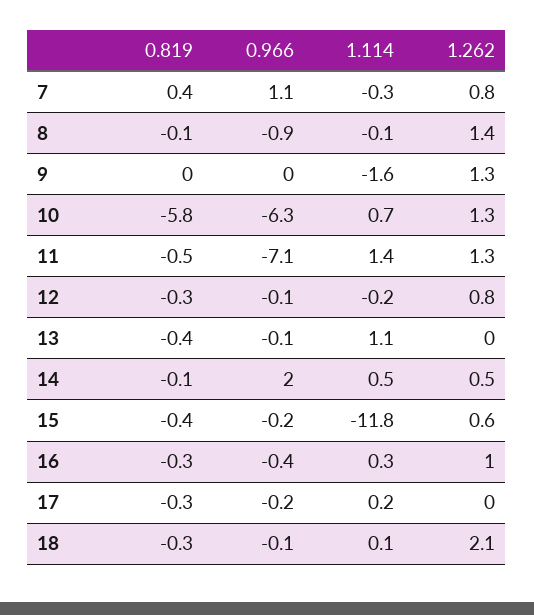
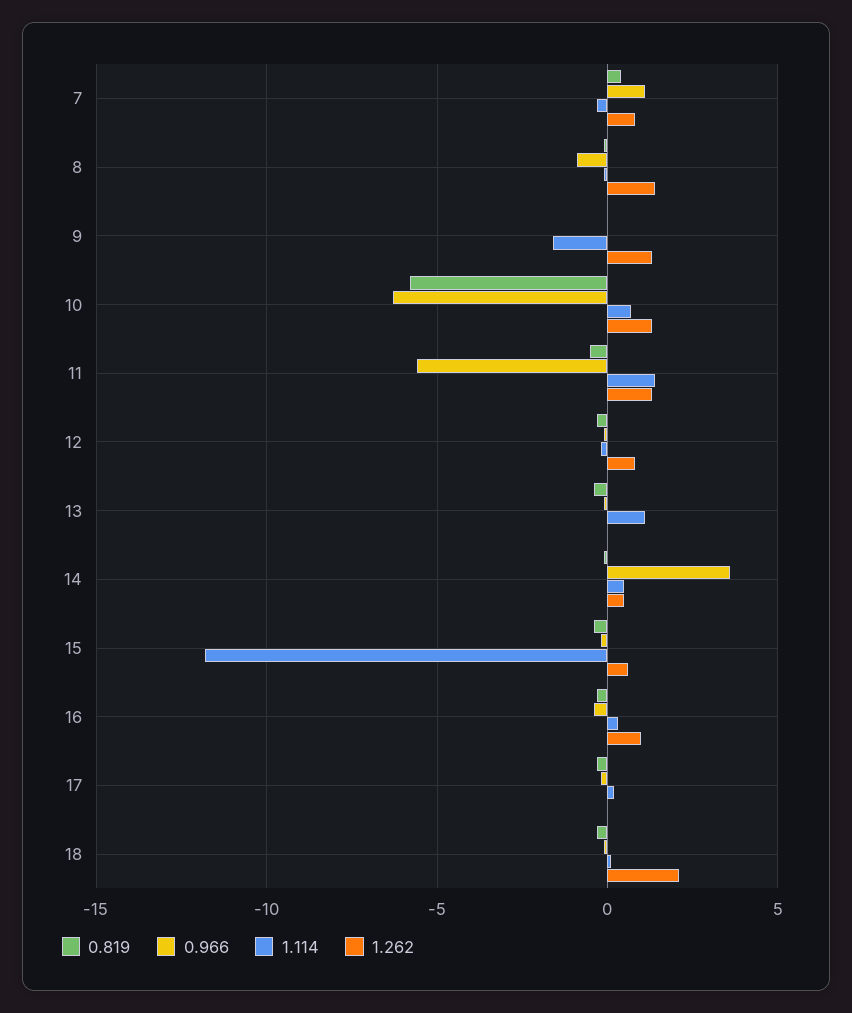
0.966, 11: -7.1 -> -5.5
0.966, 14: 2 -> 3.5

